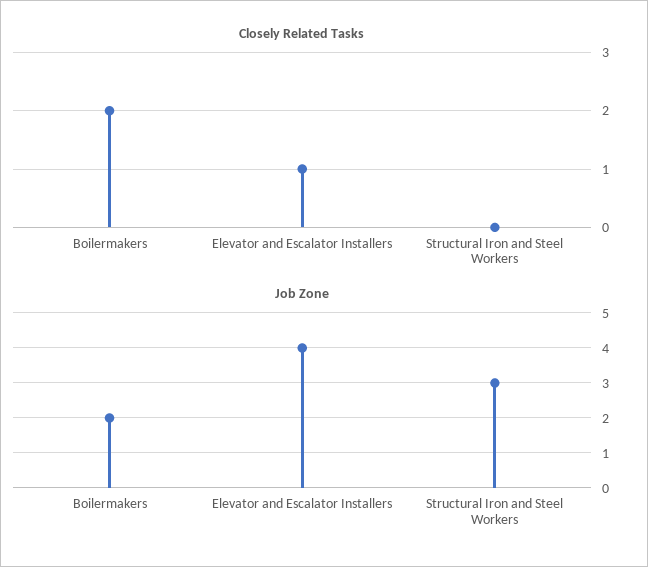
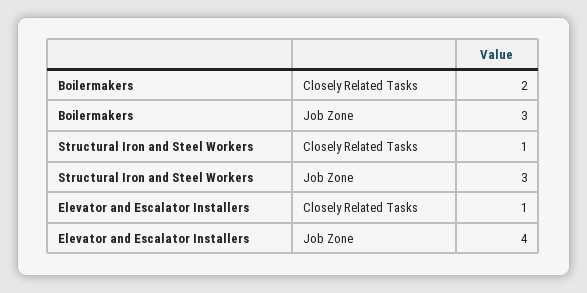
Closely Related Tasks, Structural Iron and Steel Workers: 0 -> 1
Job Zone, Boilermakers: 2 -> 3

